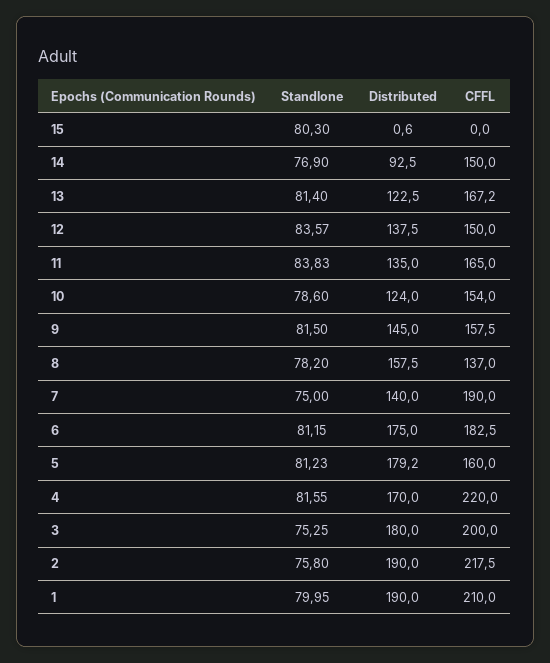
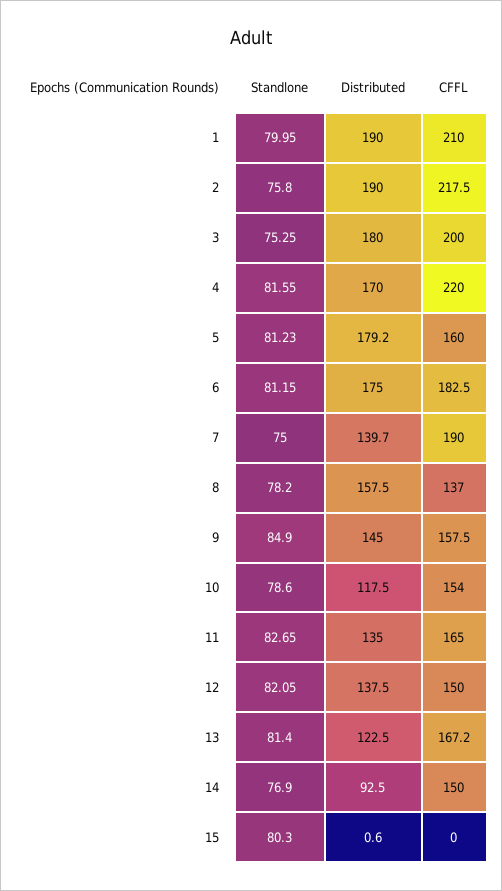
Standlone, 12: 83.57 -> 82.05
Standlone, 11: 83.83 -> 82.65
Distributed, 10: 124 -> 117.5
Standlone, 9: 81.5 -> 84.9
Distributed, 7: 140 -> 139.7

